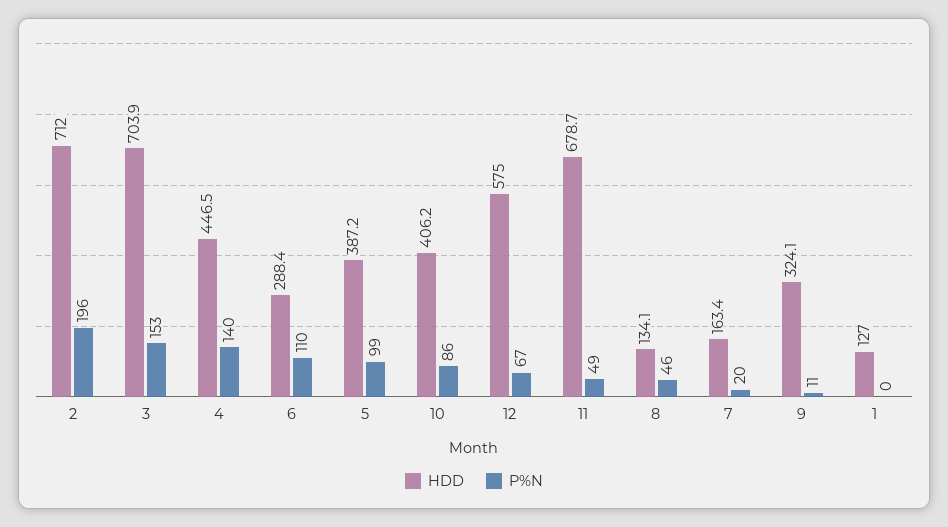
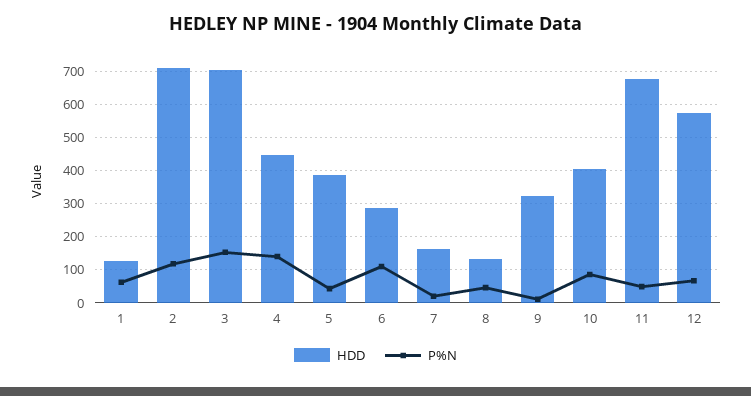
P%N, 2: 196 -> 120
P%N, 5: 99 -> 40
P%N, 1: 0 -> 60

